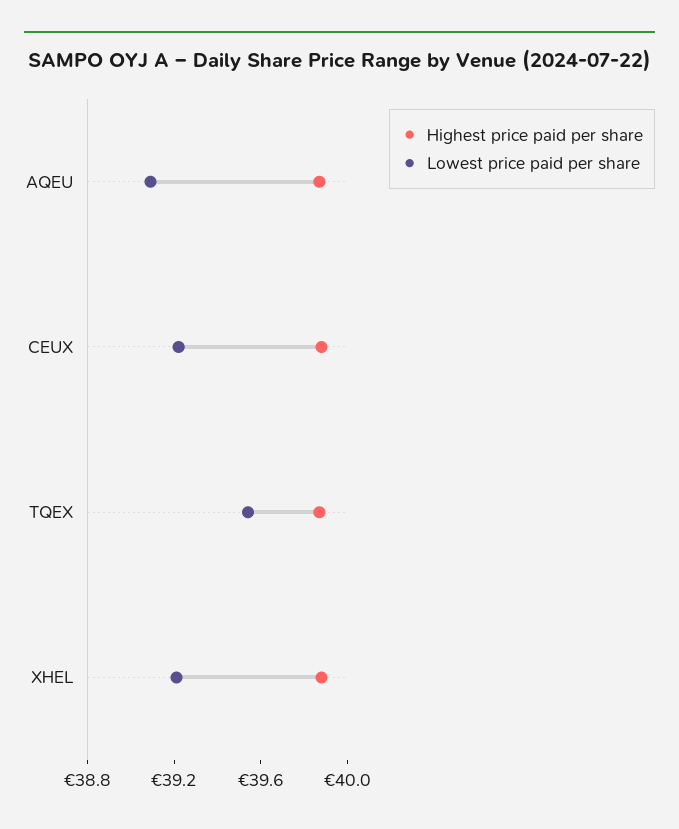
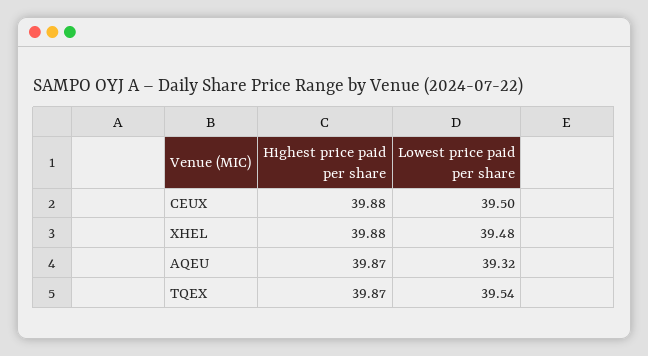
Lowest price paid per share, AQEU: 39.1 -> 39.32
Lowest price paid per share, CEUX: 39.2 -> 39.5
Lowest price paid per share, XHEL: 39.2 -> 39.48

